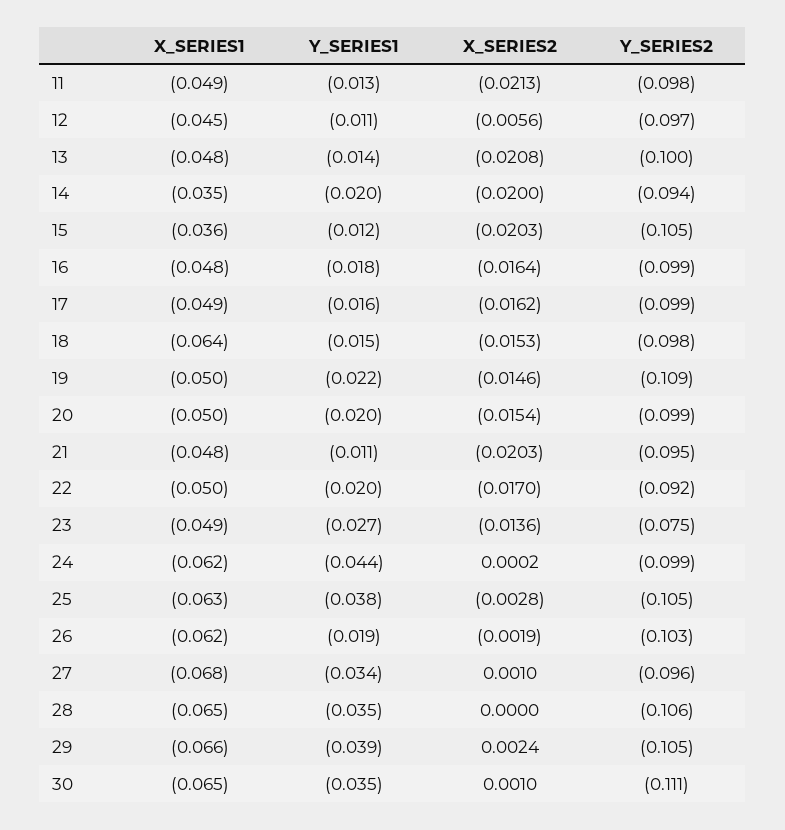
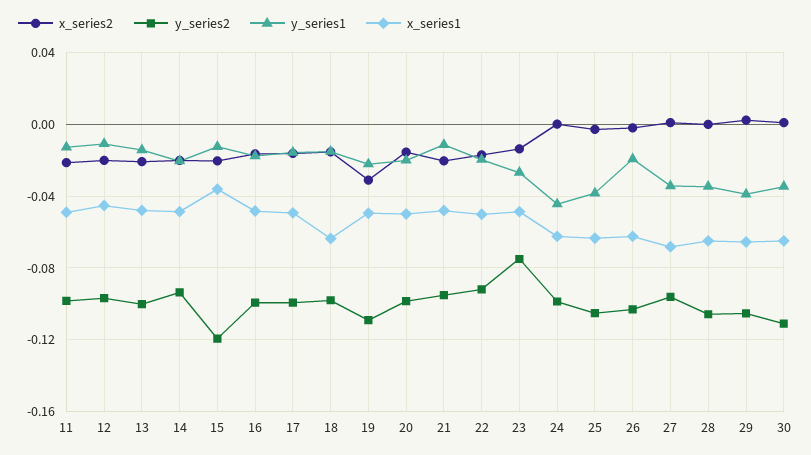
X_SERIES2, 12: -0.0056 -> -0.02
X_SERIES1, 14: -0.035 -> -0.05
Y_SERIES2, 15: -0.105 -> -0.12
X_SERIES2, 19: -0.0146 -> -0.03

